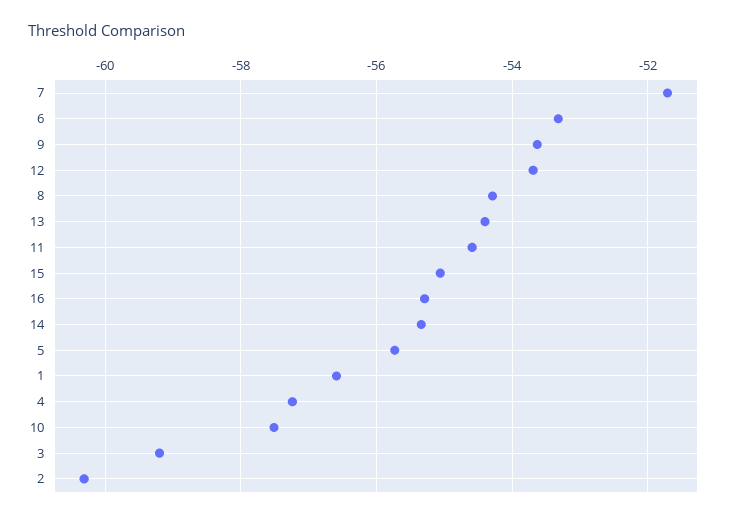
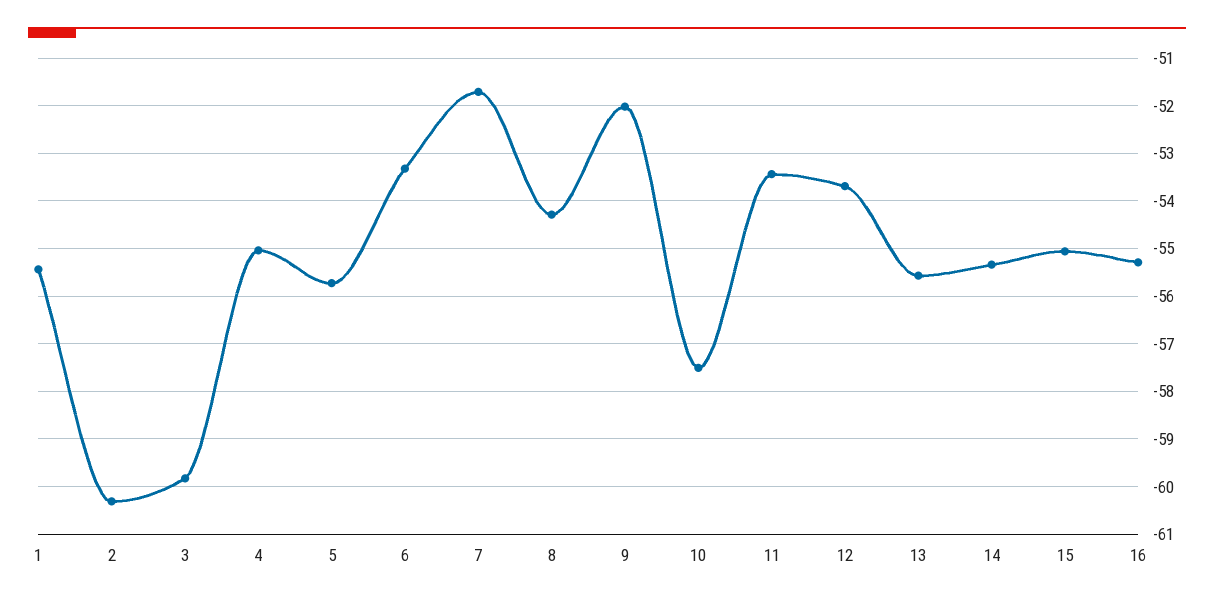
9: -53.6 -> -52
13: -54.4 -> -55.6
11: -54.6 -> -53.4
1: -56.6 -> -55.4
4: -57.2 -> -55
3: -59.2 -> -59.8

